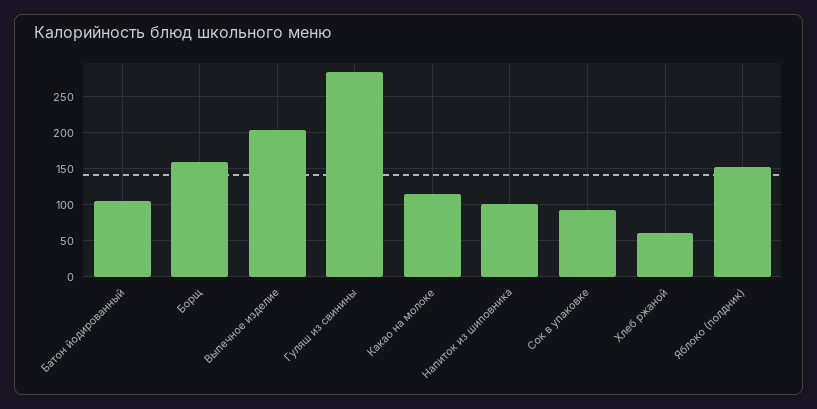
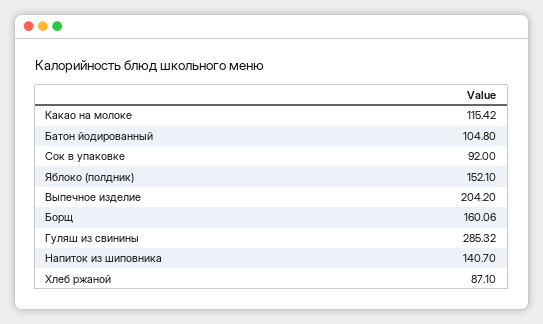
Напиток из шиповника: 100 -> 140.7
Хлеб ржаной: 60 -> 87.1

